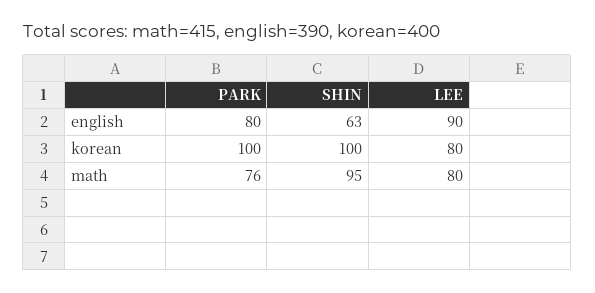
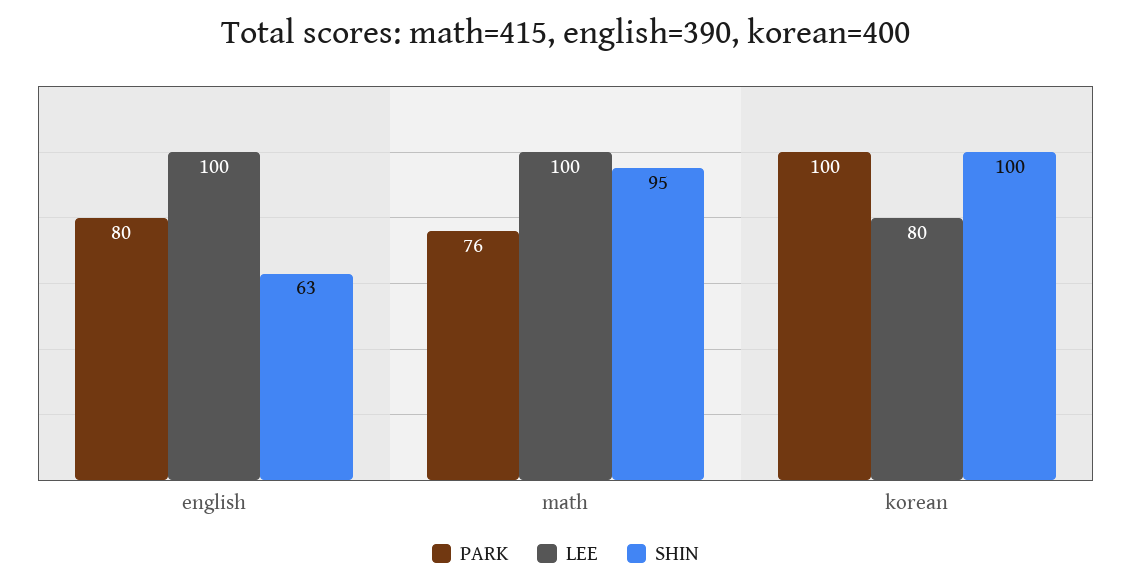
LEE, english: 90 -> 100
LEE, math: 80 -> 100

